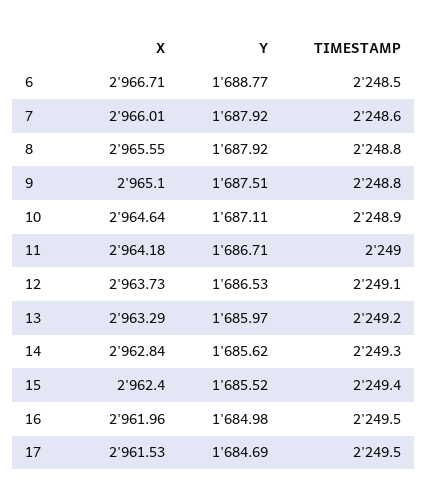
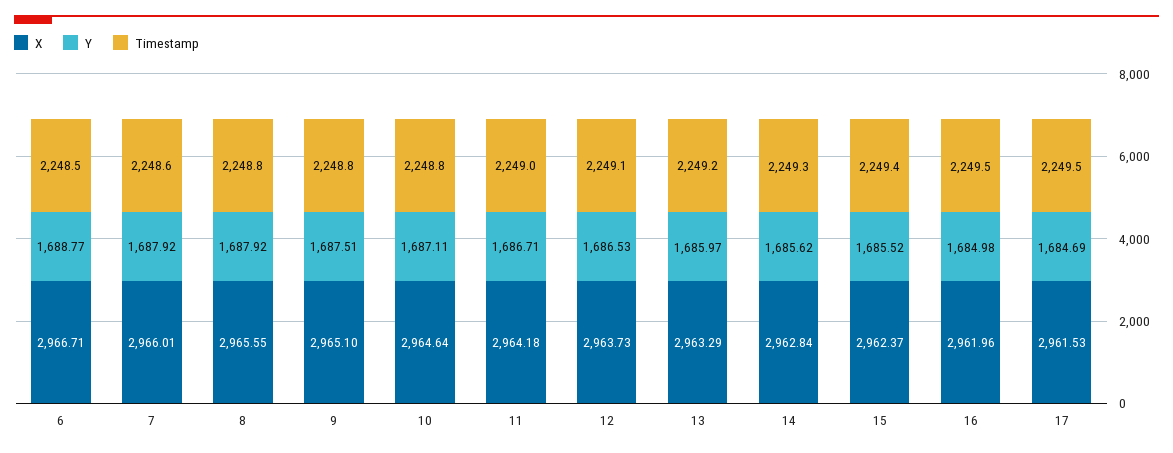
TIMESTAMP, 10: 2248.9 -> 2248.8
X, 15: 2962.4 -> 2962.37

